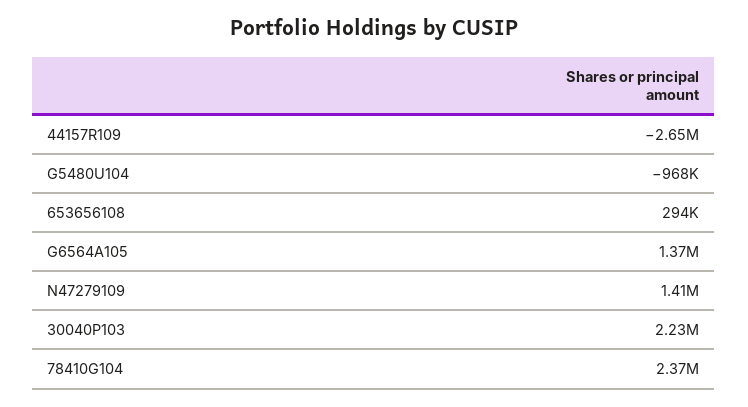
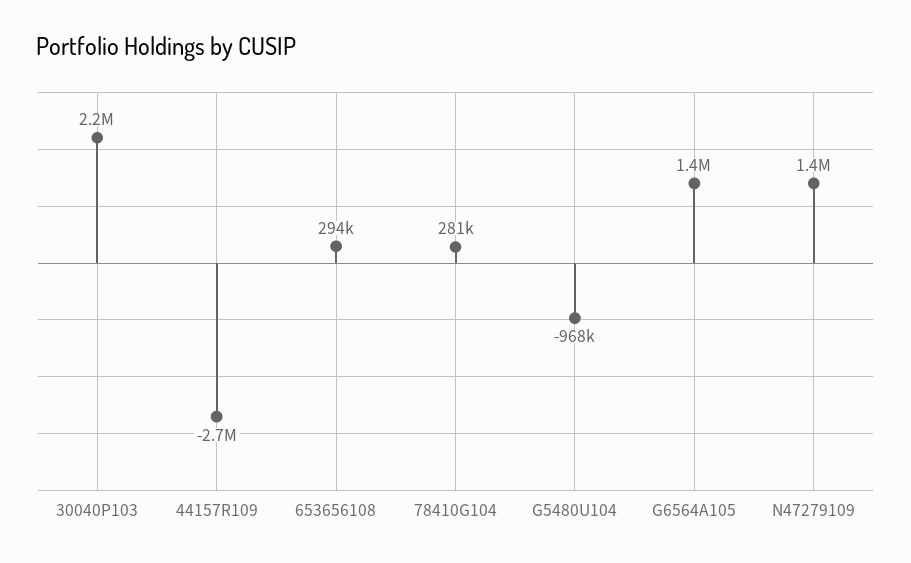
78410G104: 2370000 -> 281000

